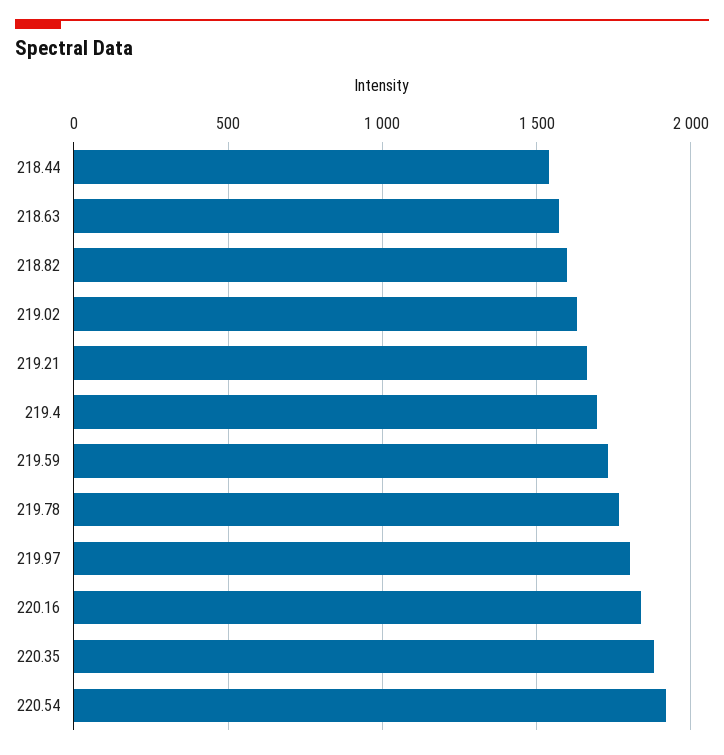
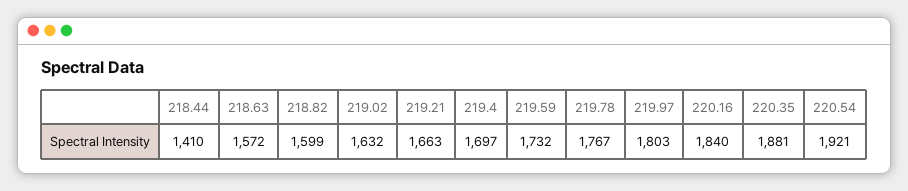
218.44: 1550 -> 1410

